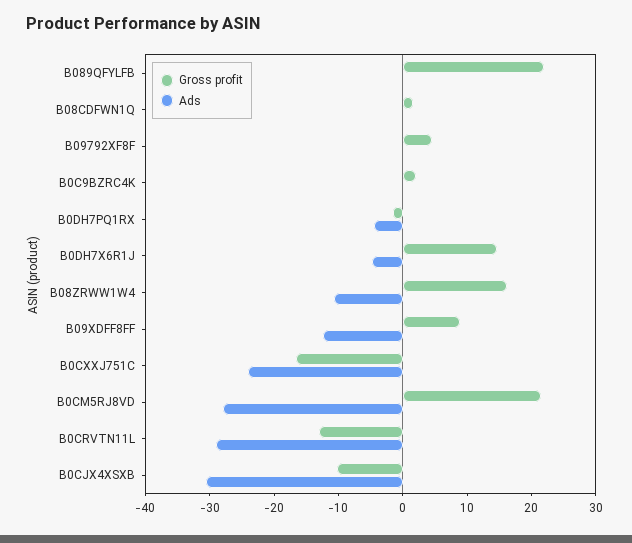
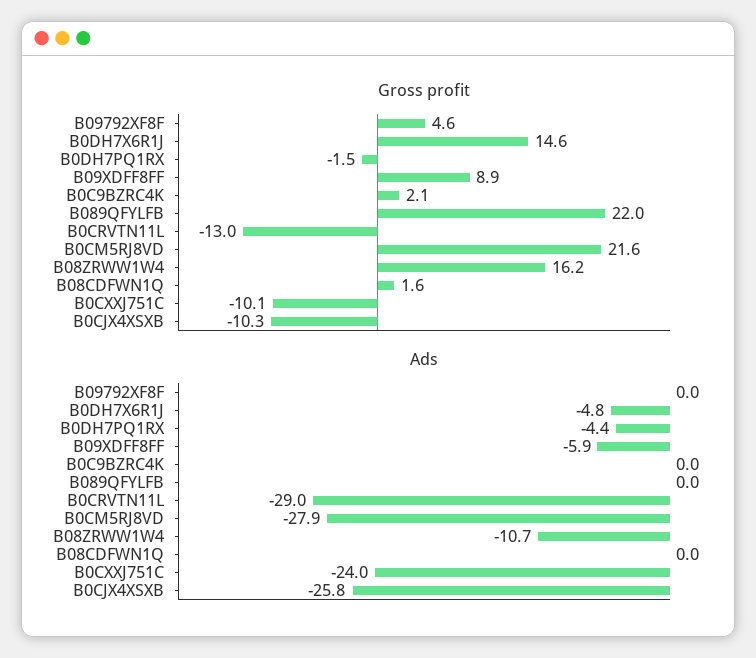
Ads, B09XDFF8FF: -12 -> -5.9
Gross profit, B0CXXJ751C: -16 -> -10.1
Ads, B0CJX4XSXB: -30 -> -25.8

